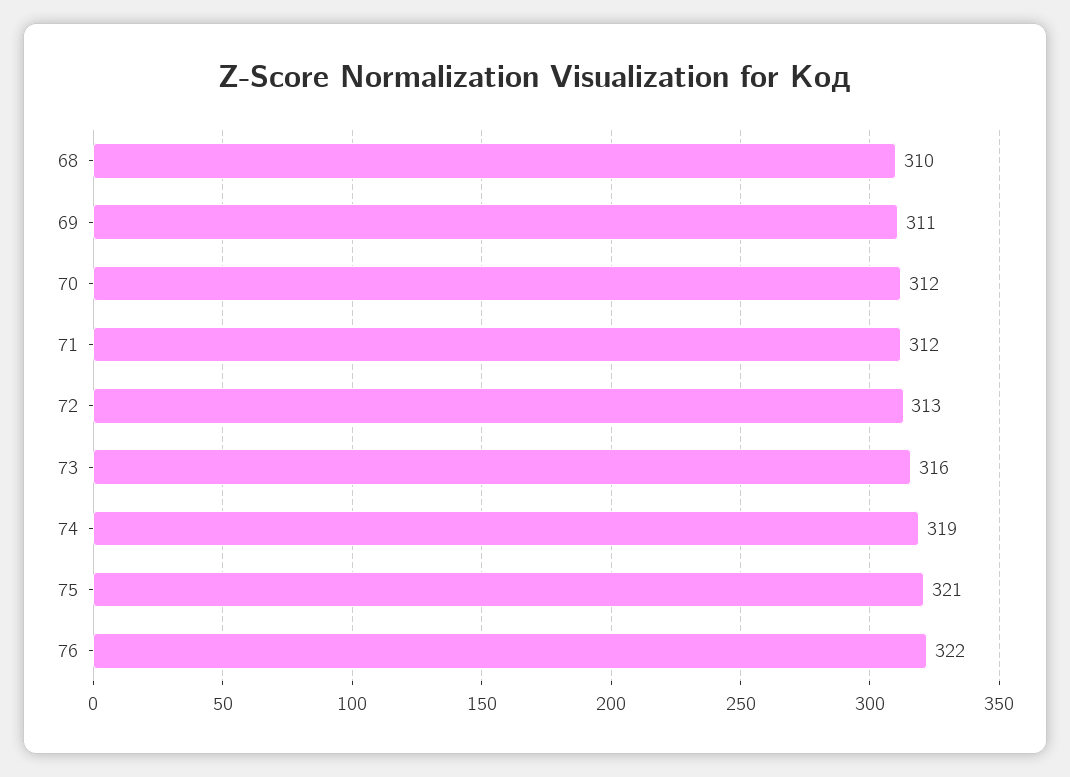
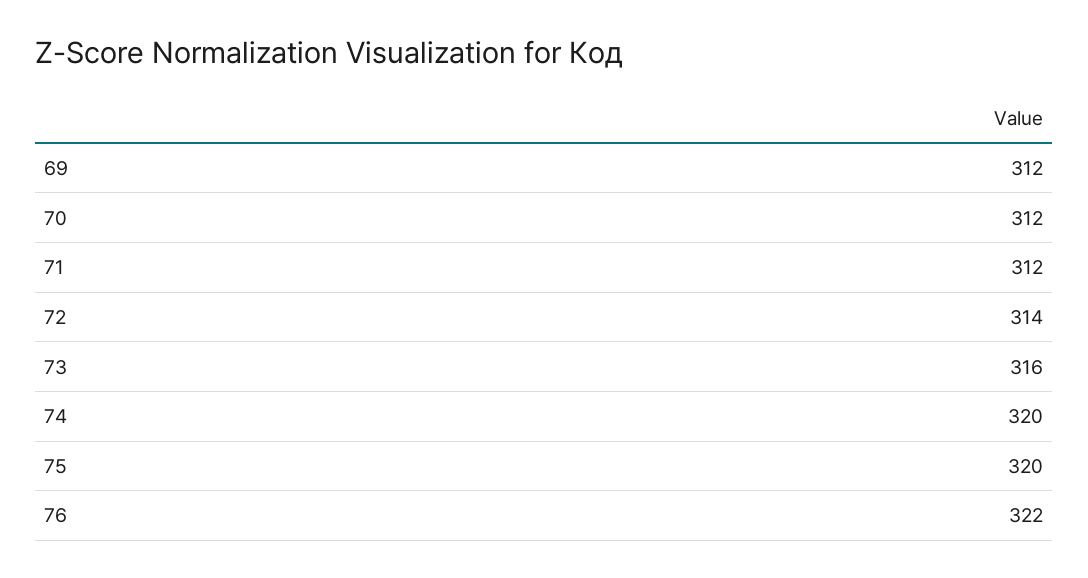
68: 310 -> none
69: 311 -> 312
72: 313 -> 314
74: 319 -> 320
75: 321 -> 320

